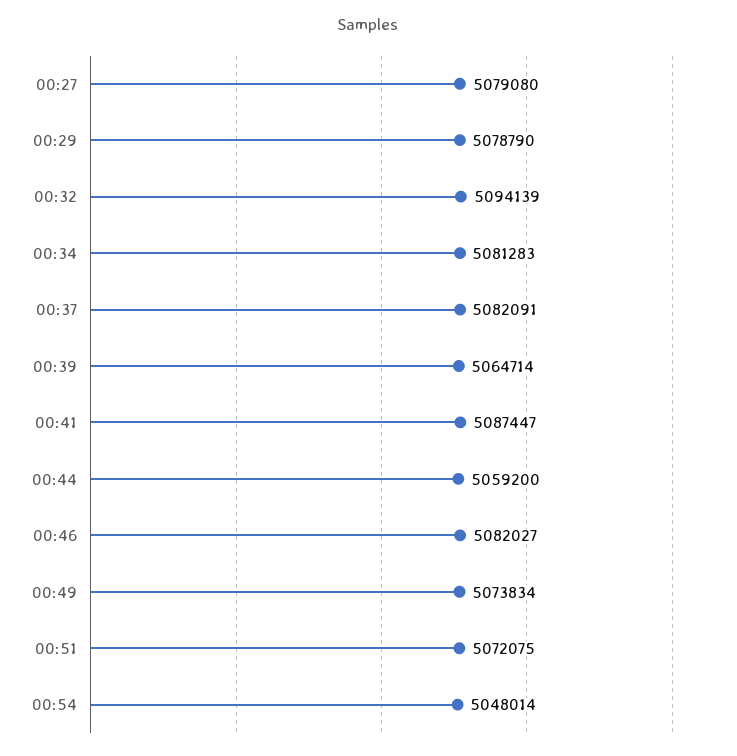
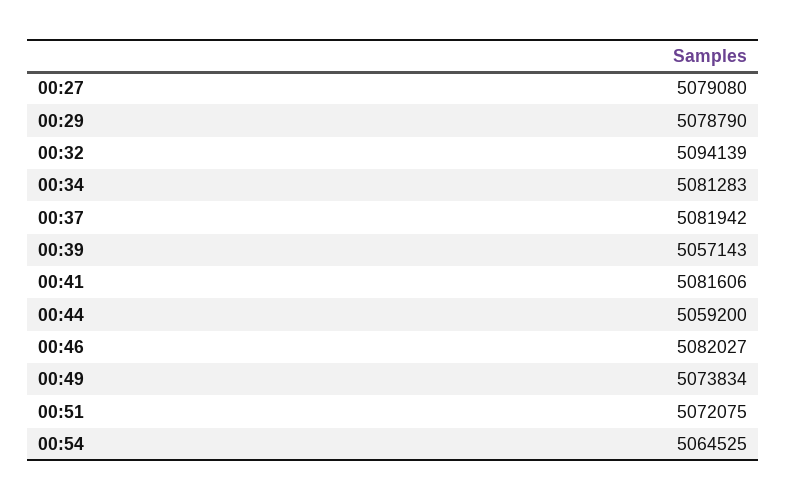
00:37: 5082091 -> 5081942
00:39: 5064714 -> 5057143
00:41: 5087447 -> 5081606
00:54: 5048014 -> 5064525

